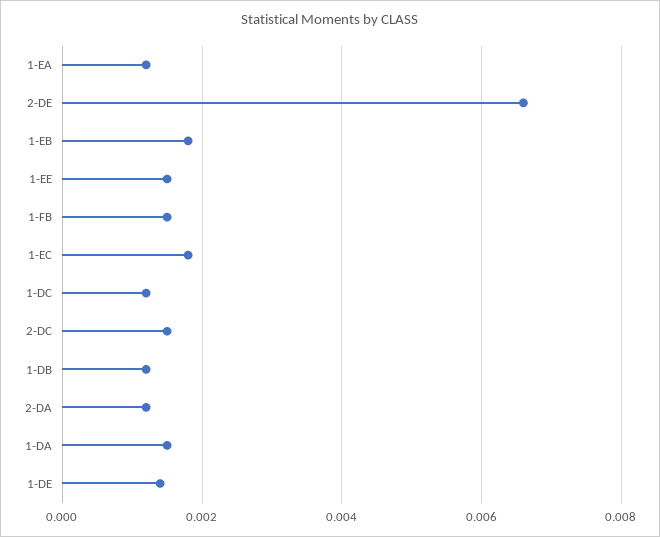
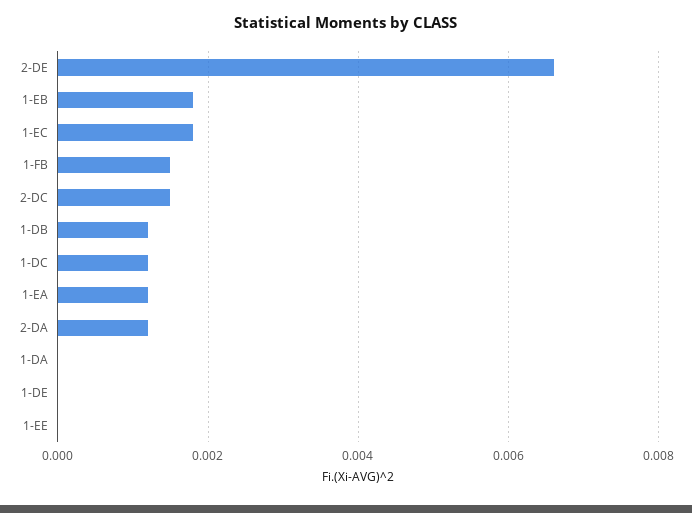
1-EE: 0.0015 -> 0
1-DA: 0.0015 -> 0
1-DE: 0.0015 -> 0

